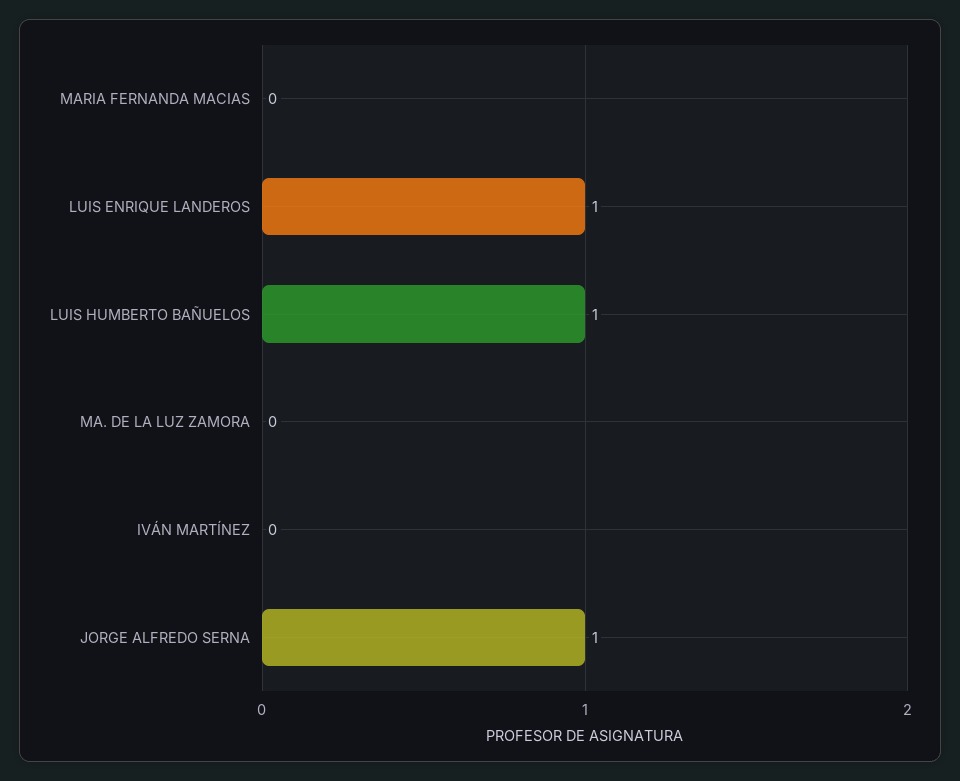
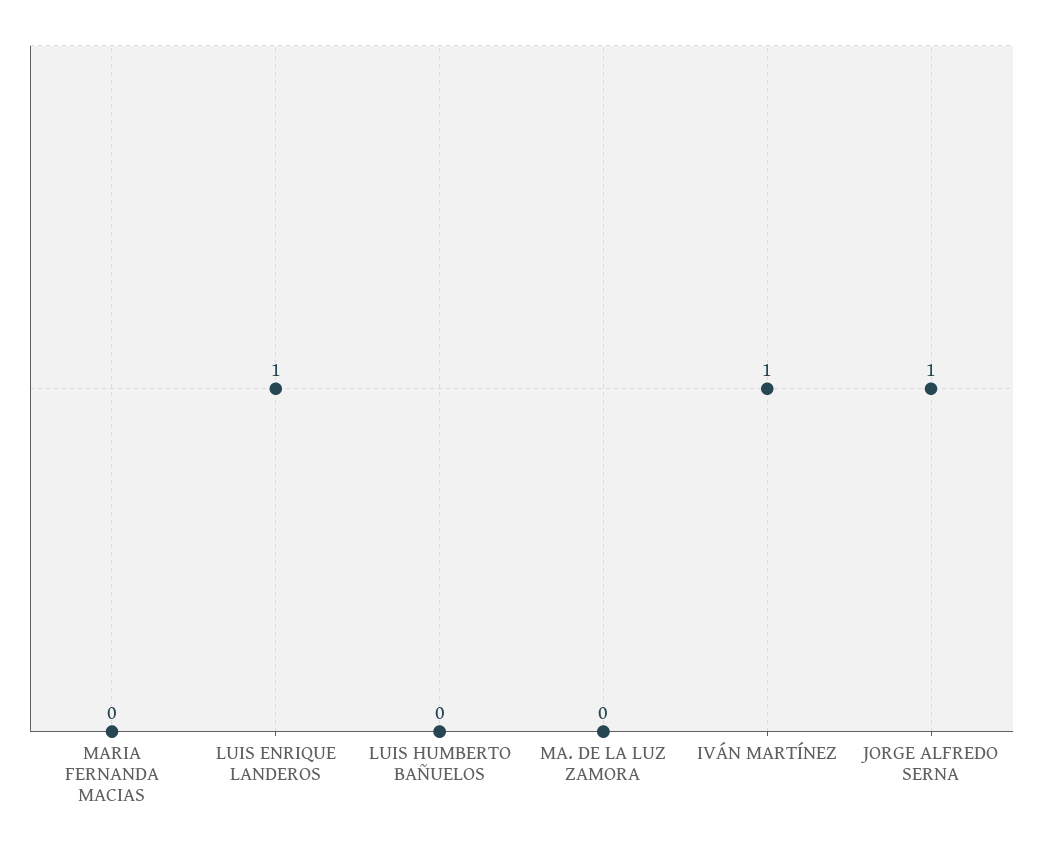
LUIS HUMBERTO BAÑUELOS: 1 -> 0
IVÁN MARTÍNEZ: 0 -> 1

